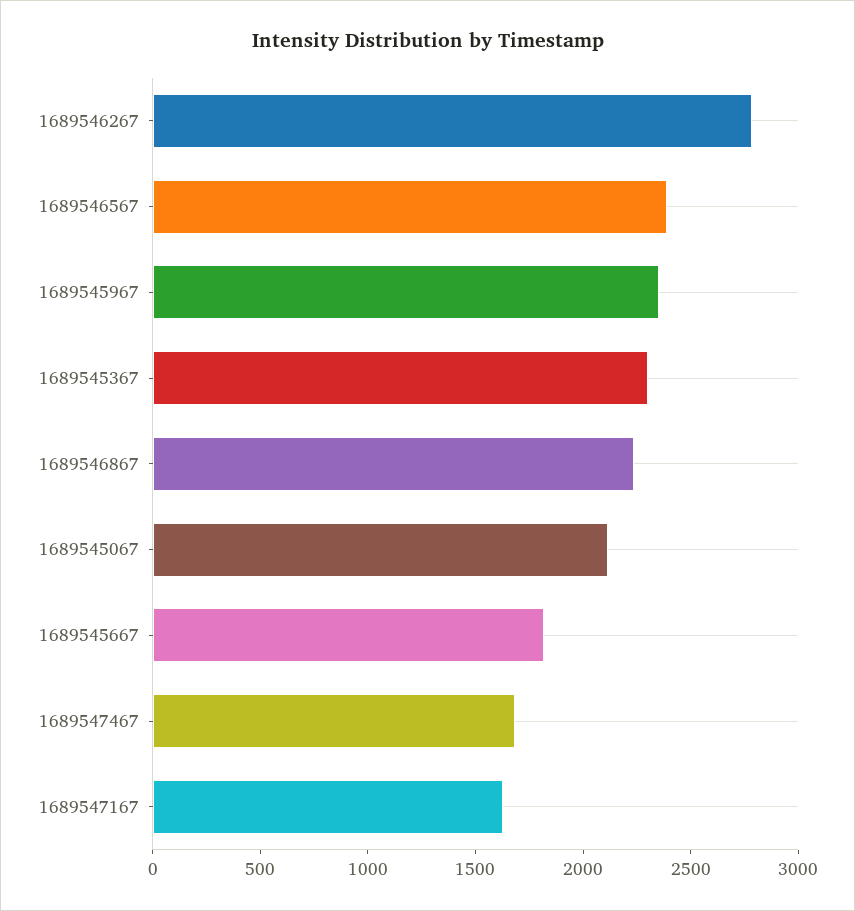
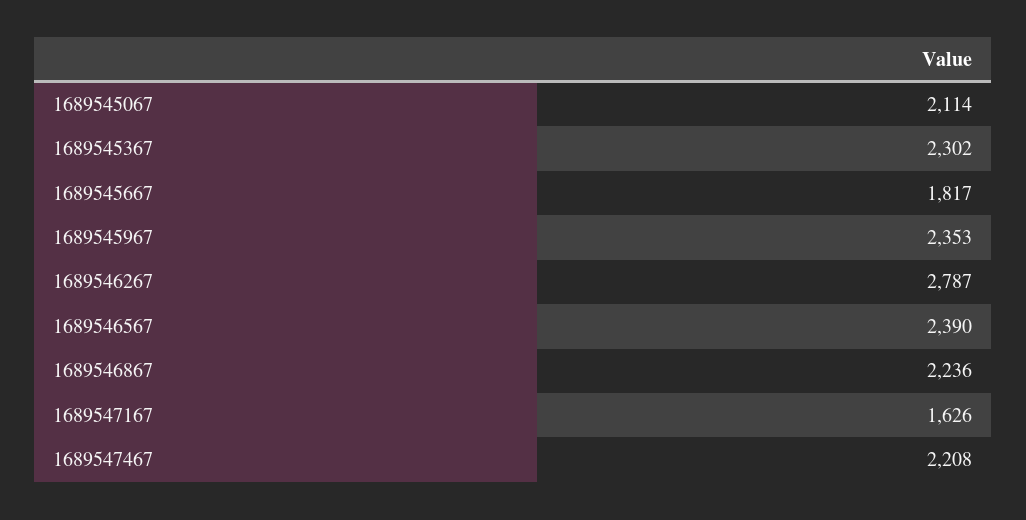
1689547467: 1700 -> 2208

